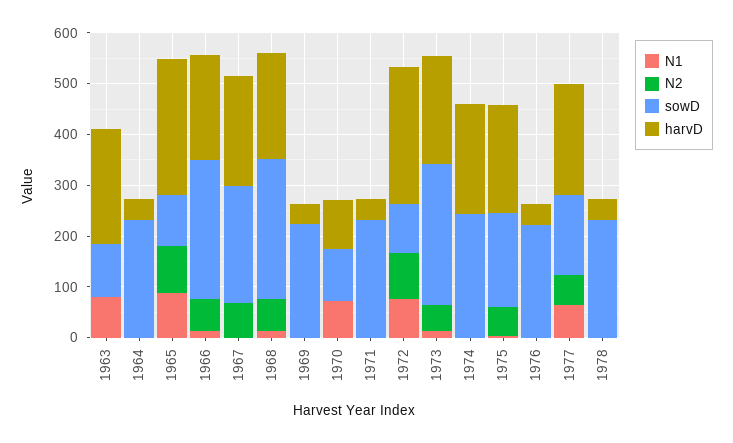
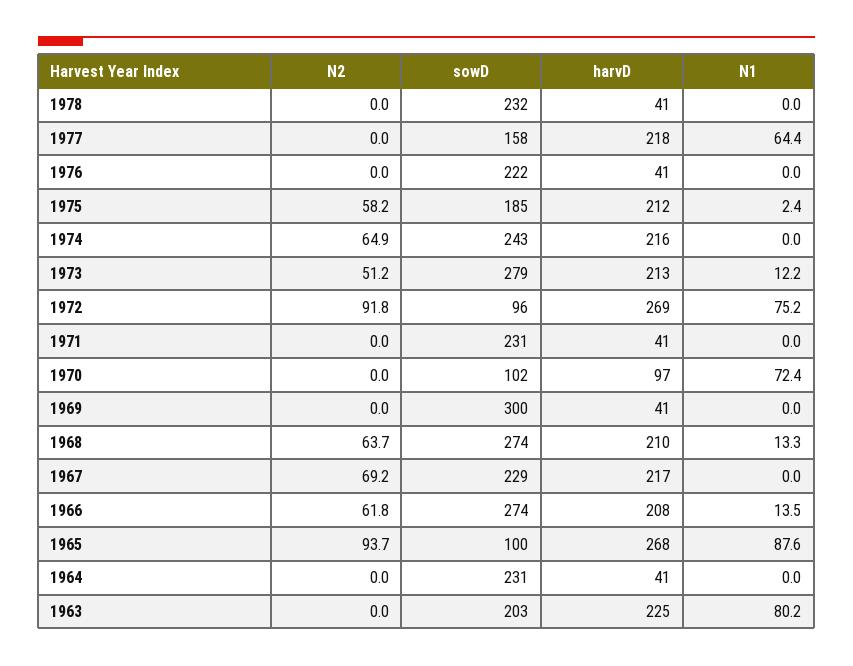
sowD, 1963: 100 -> 203
sowD, 1969: 220 -> 300
N2, 1974: 0 -> 64.9
N2, 1977: 60 -> 0

